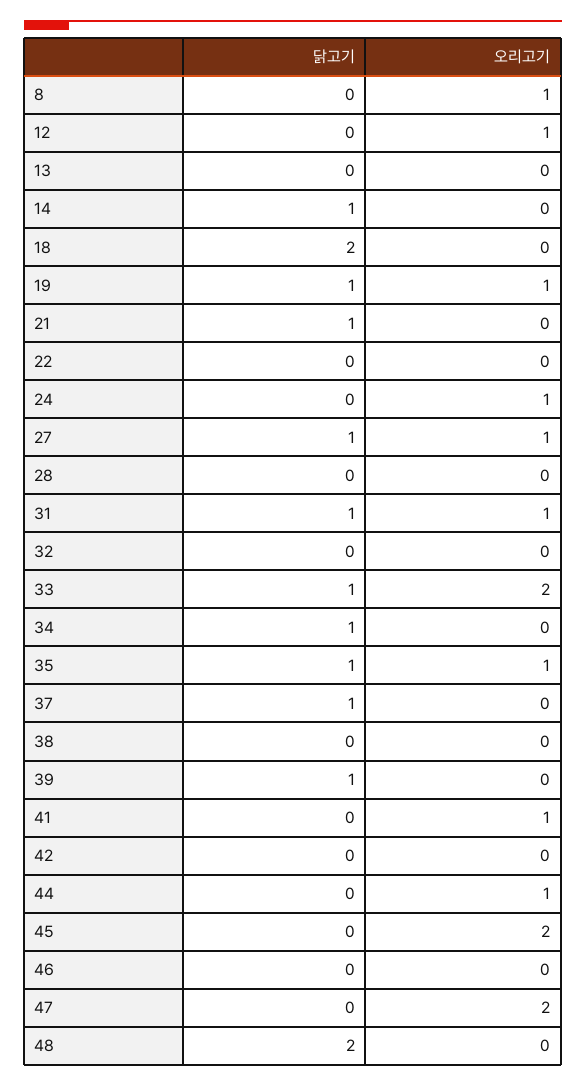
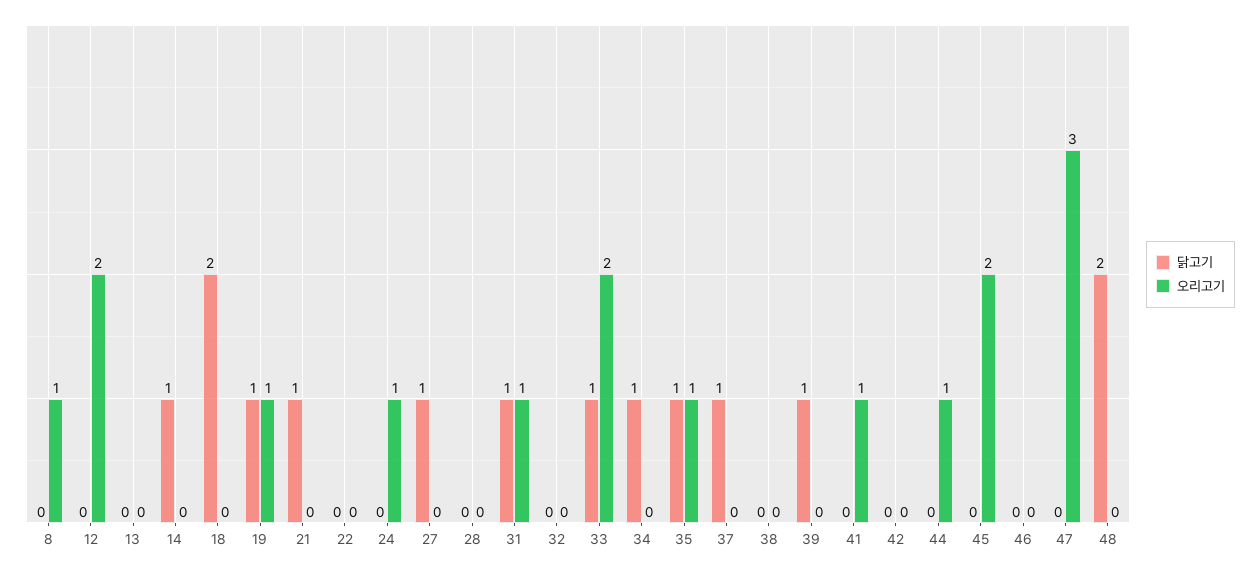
오리고기, 12: 1 -> 2
오리고기, 27: 1 -> 0
오리고기, 47: 2 -> 3

